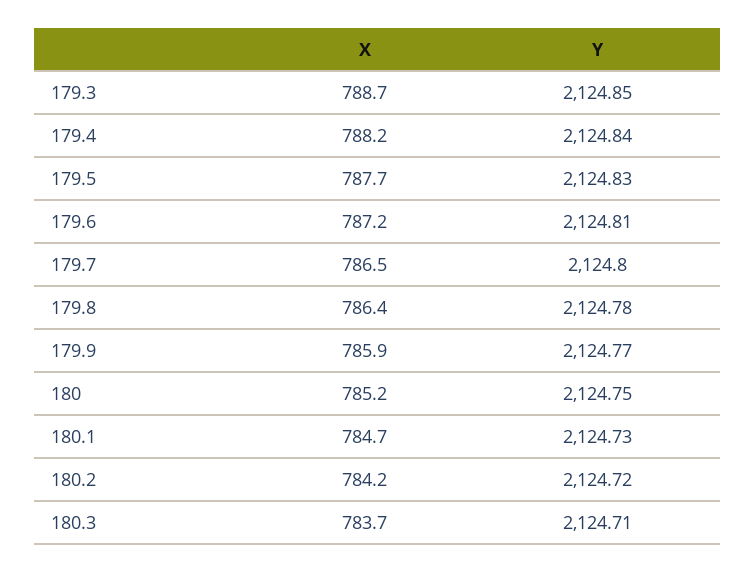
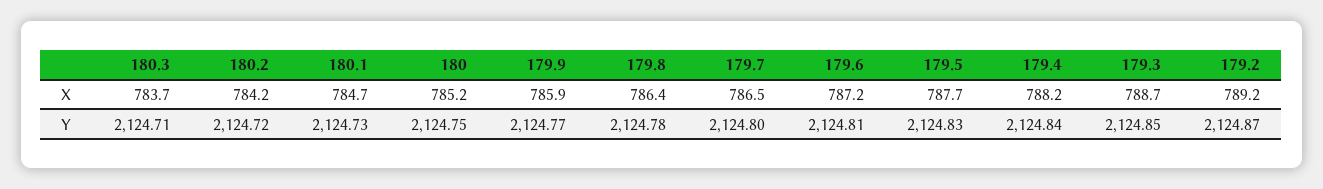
X, 179.2: none -> 789.2
Y, 179.2: none -> 2124.87

